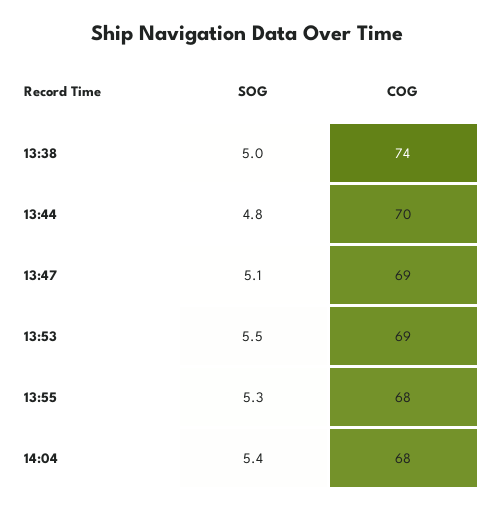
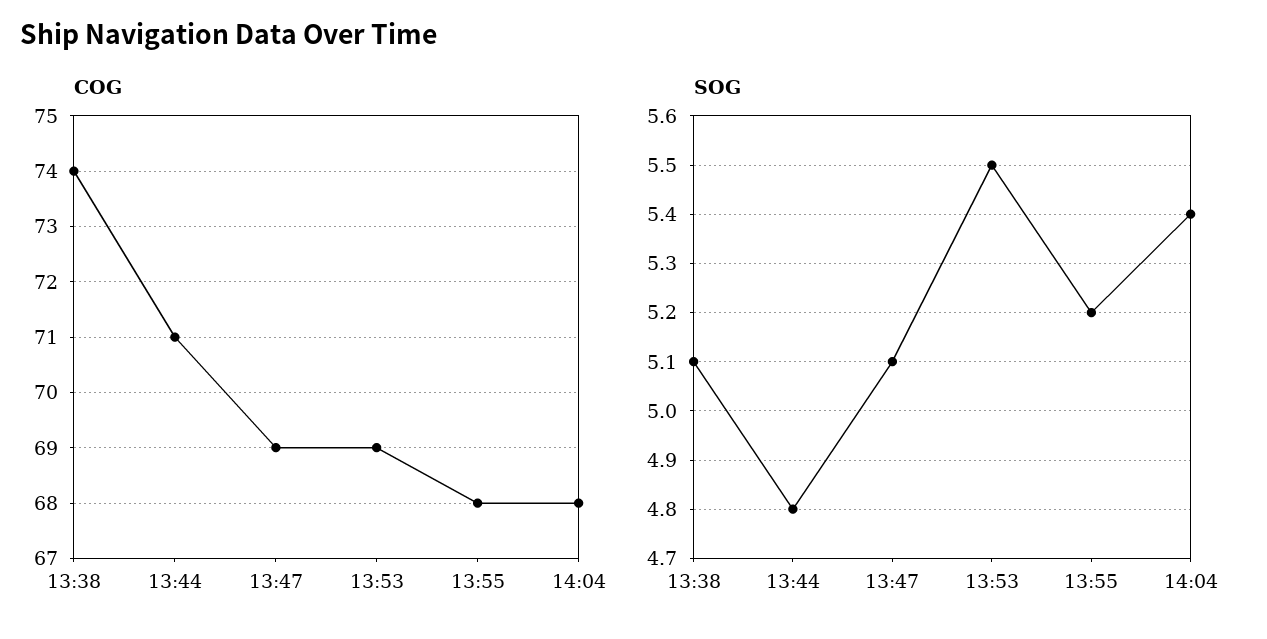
SOG, 13:38: 5 -> 5.1
COG, 13:44: 70 -> 71
SOG, 13:55: 5.3 -> 5.2

